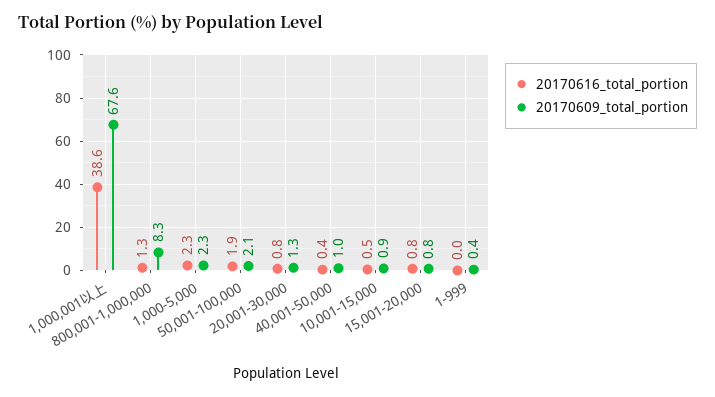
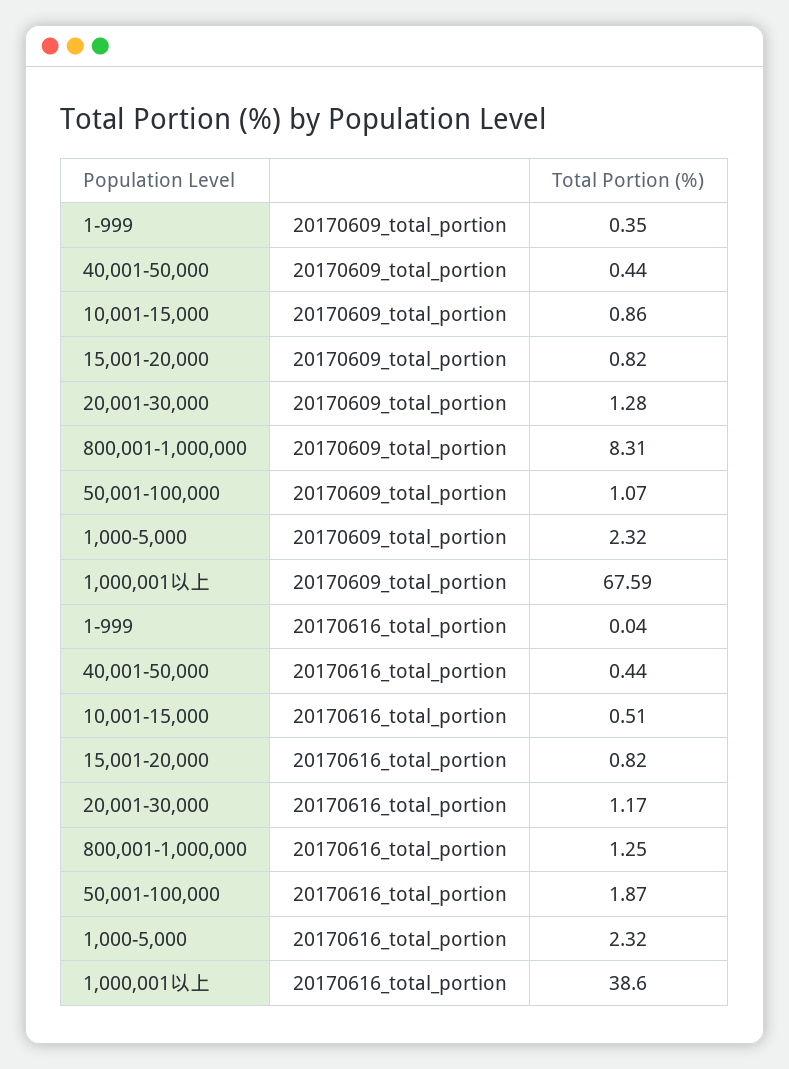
20170609_total_portion, 50,001-100,000: 2.1 -> 1.07
20170616_total_portion, 20,001-30,000: 0.8 -> 1.17
20170609_total_portion, 40,001-50,000: 1 -> 0.44

